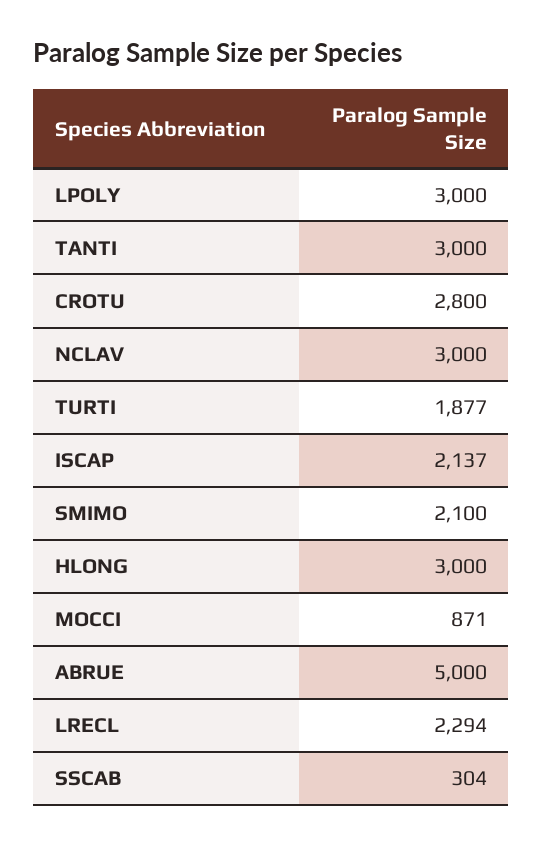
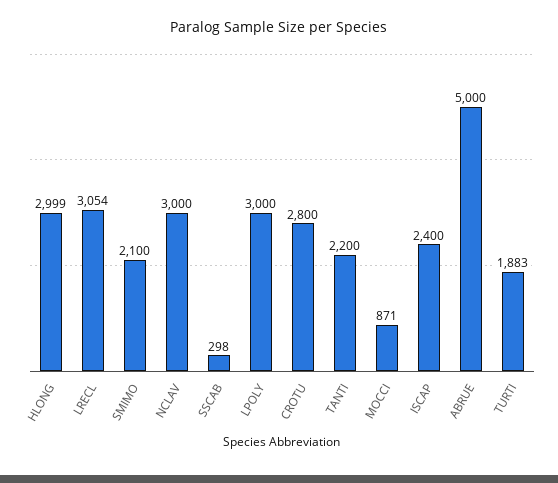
TANTI: 3000 -> 2200
TURTI: 1877 -> 1883
ISCAP: 2137 -> 2400
HLONG: 3000 -> 2999
LRECL: 2294 -> 3054
SSCAB: 304 -> 298

